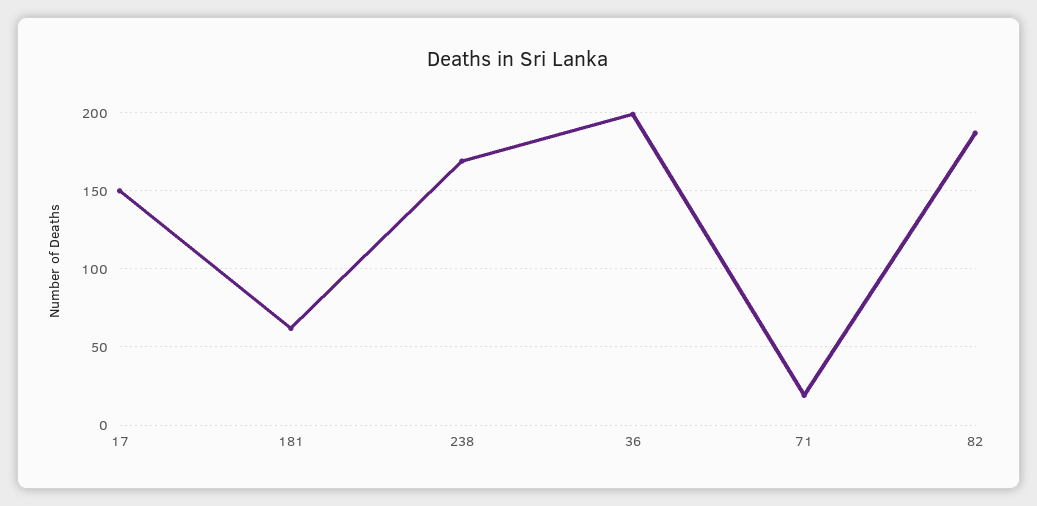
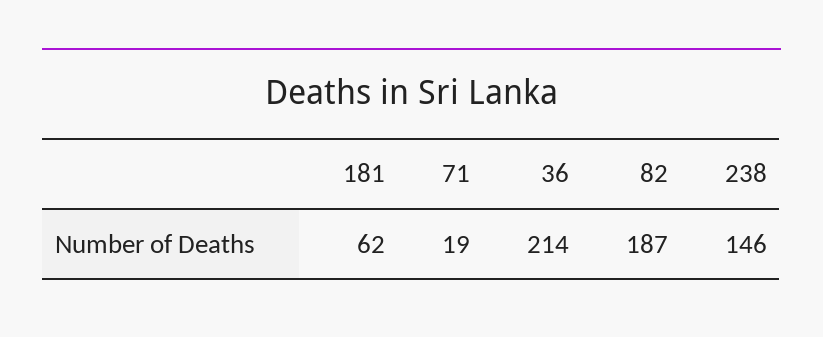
17: 150 -> none
238: 170 -> 146
36: 200 -> 214

